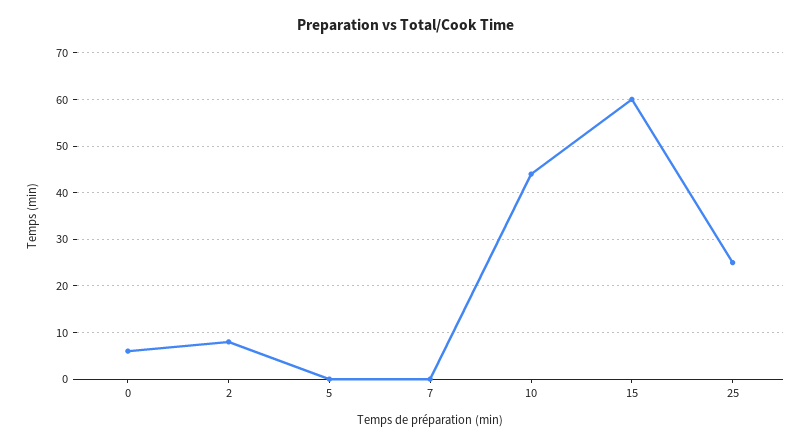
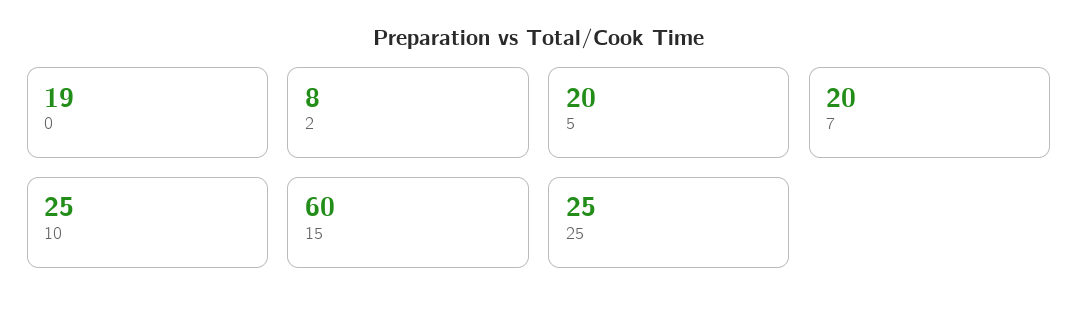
0: 5 -> 19
5: 0 -> 20
7: 0 -> 20
10: 45 -> 25

